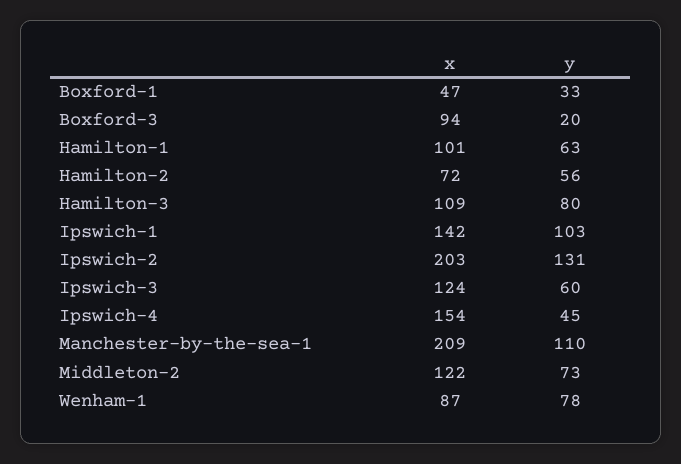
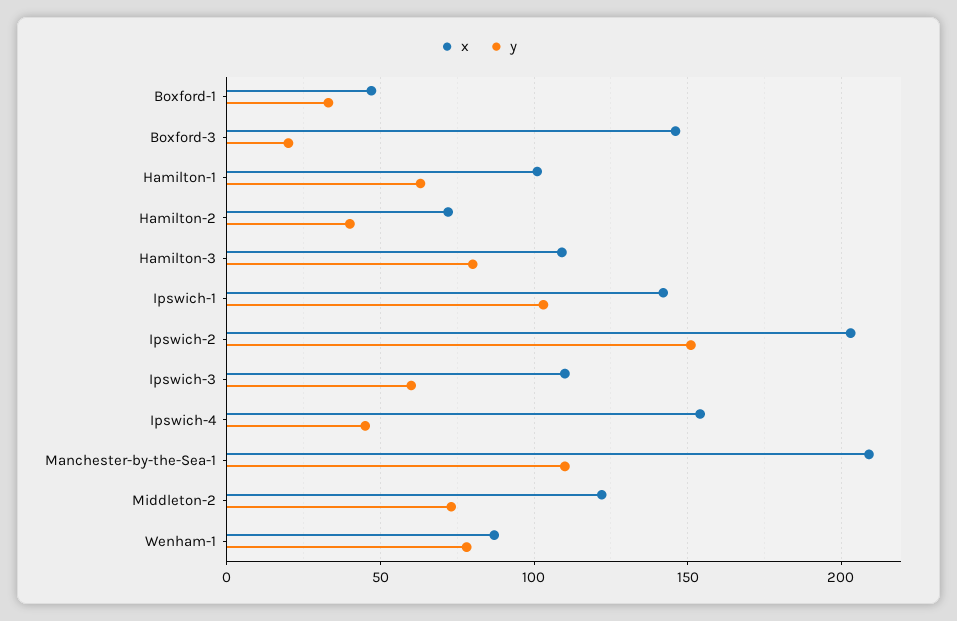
x, Boxford-3: 94 -> 145
y, Hamilton-2: 56 -> 40
y, Ipswich-2: 131 -> 150
x, Ipswich-3: 124 -> 110

